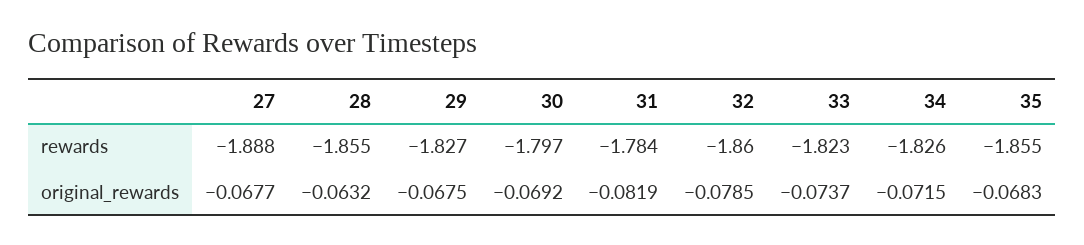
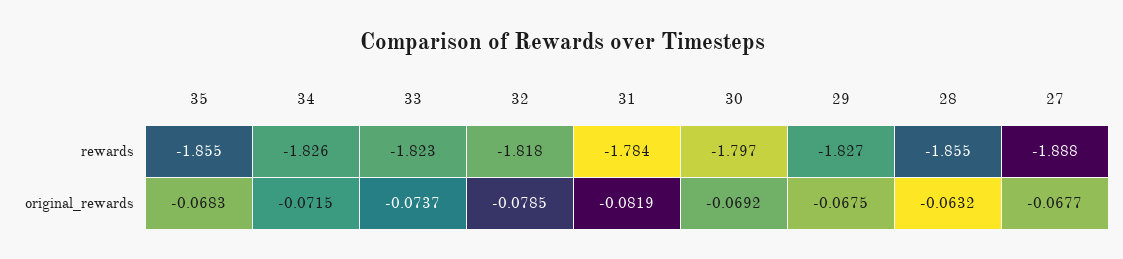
32, rewards: -1.86 -> -1.818

